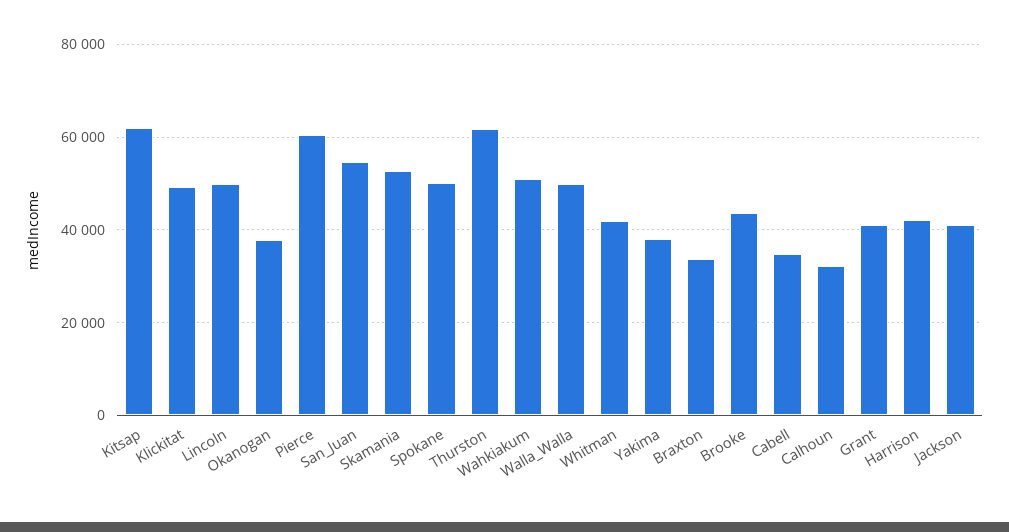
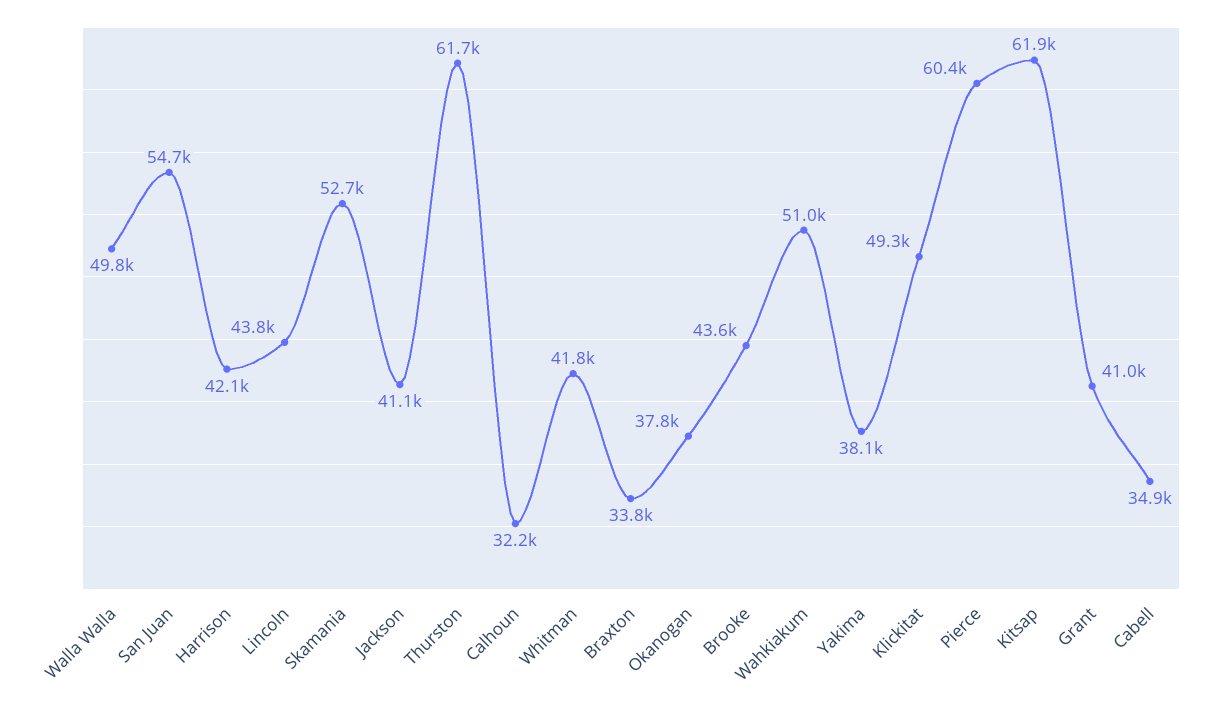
Lincoln: 50000 -> 43800
Spokane: 50000 -> none

